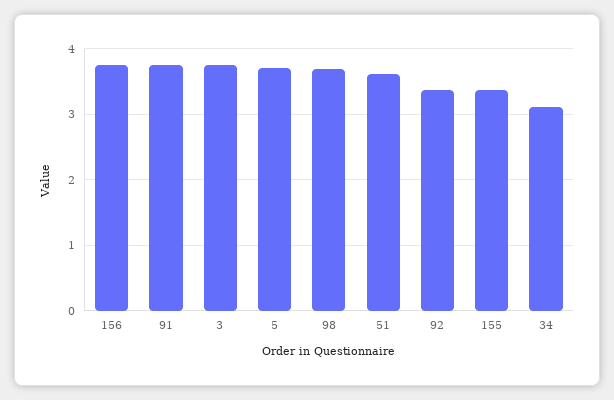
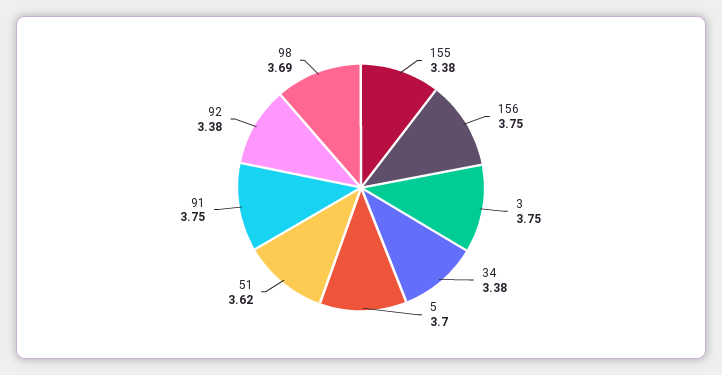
34: 3.1 -> 3.38

